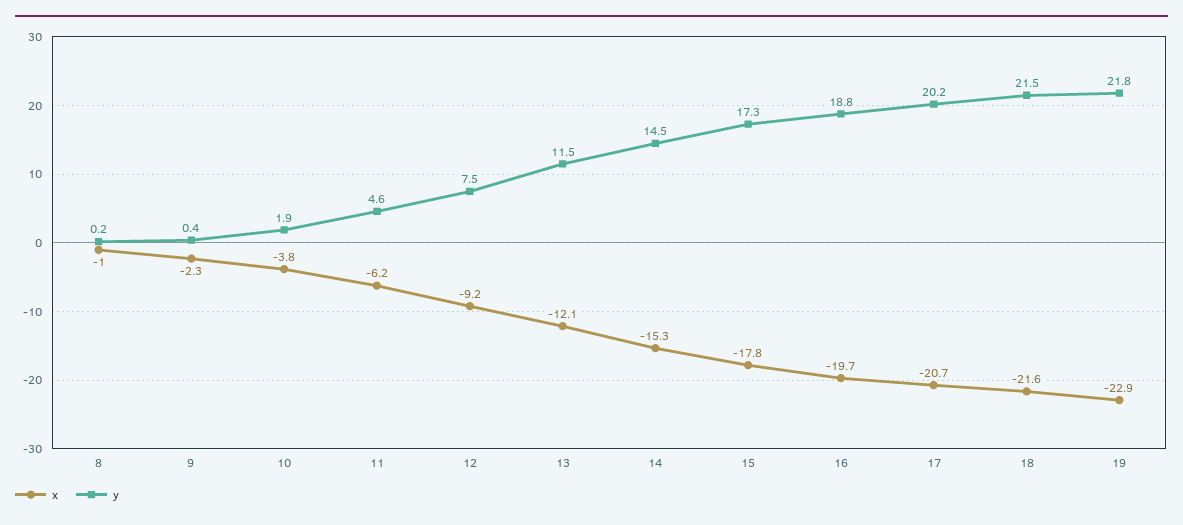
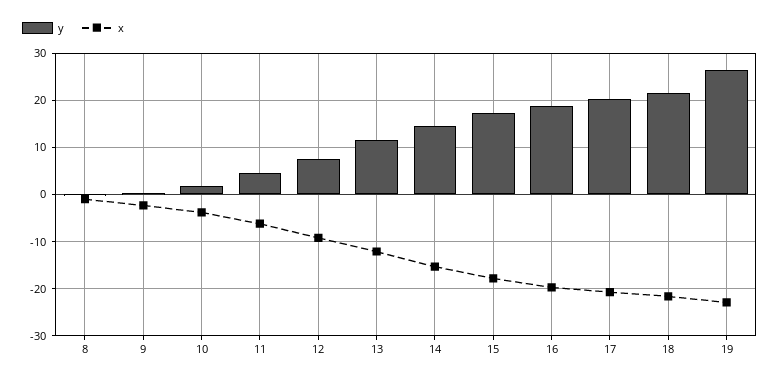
y, 19: 21.8 -> 26

